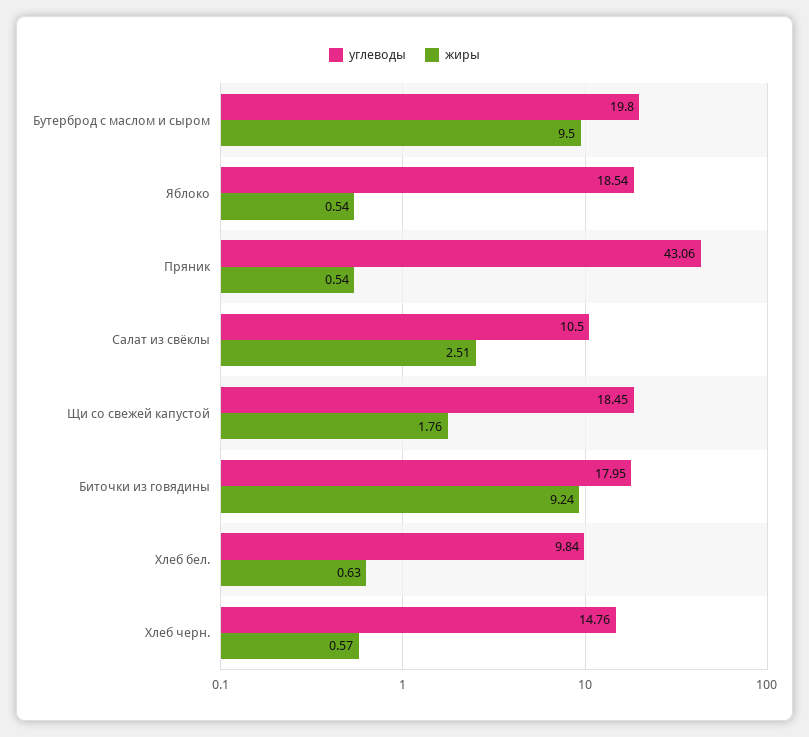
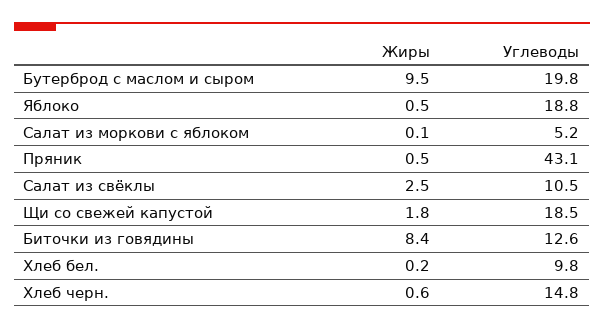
углеводы, Яблоко: 18.54 -> 18.8
углеводы, Биточки из говядины: 17.95 -> 12.6
жиры, Биточки из говядины: 9.24 -> 8.4
жиры, Хлеб бел.: 0.63 -> 0.2
жиры, Салат из моркови с яблоком: none -> 0.1
углеводы, Салат из моркови с яблоком: none -> 5.2

